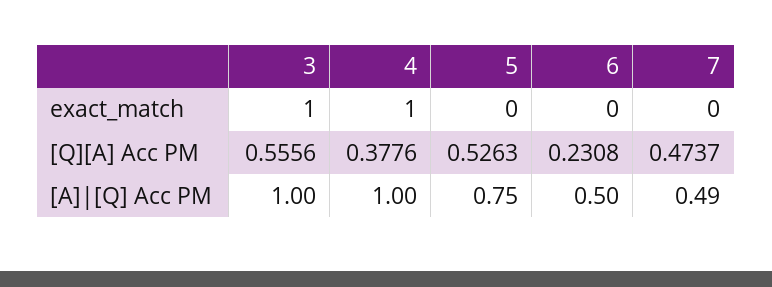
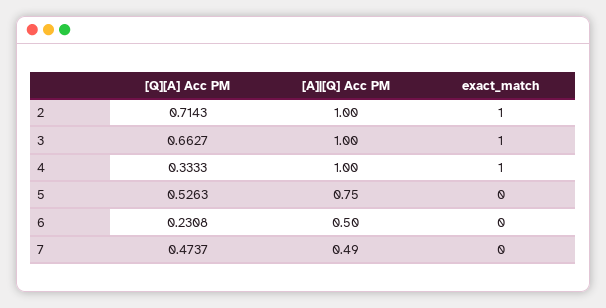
3, [Q][A] Acc PM: 0.5556 -> 0.6627
4, [Q][A] Acc PM: 0.3776 -> 0.3333
2, [Q][A] Acc PM: none -> 0.7143
2, [A]|[Q] Acc PM: none -> 1
2, exact_match: none -> 1

